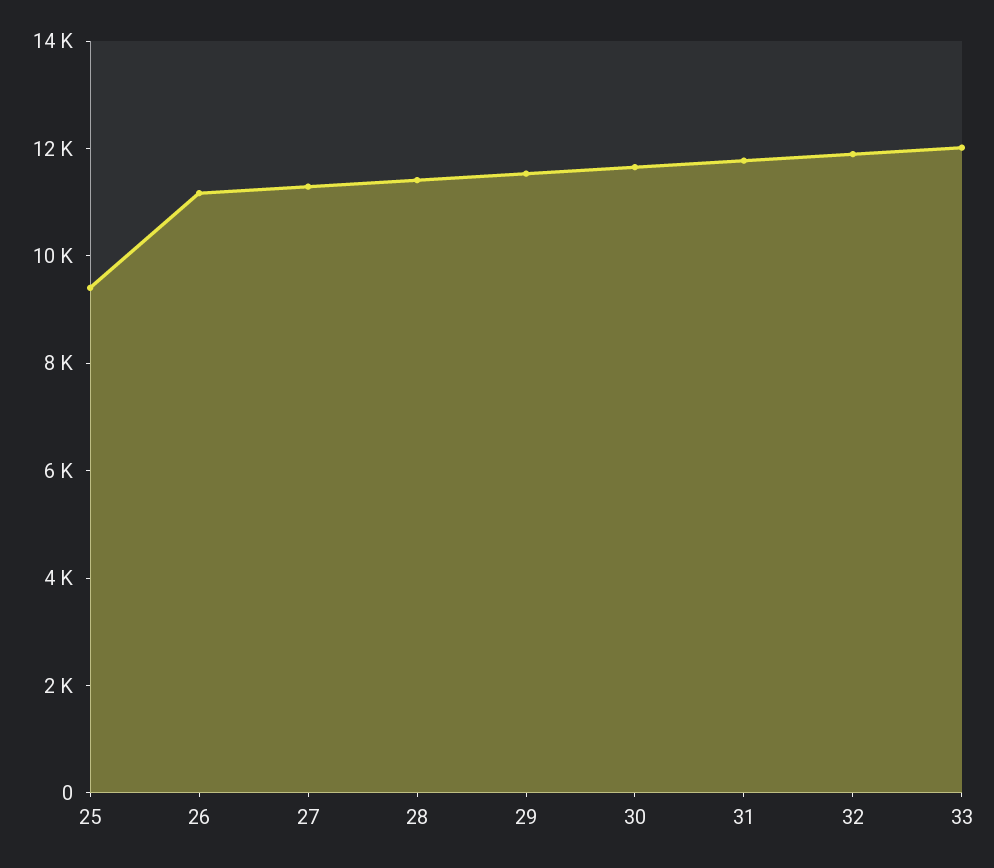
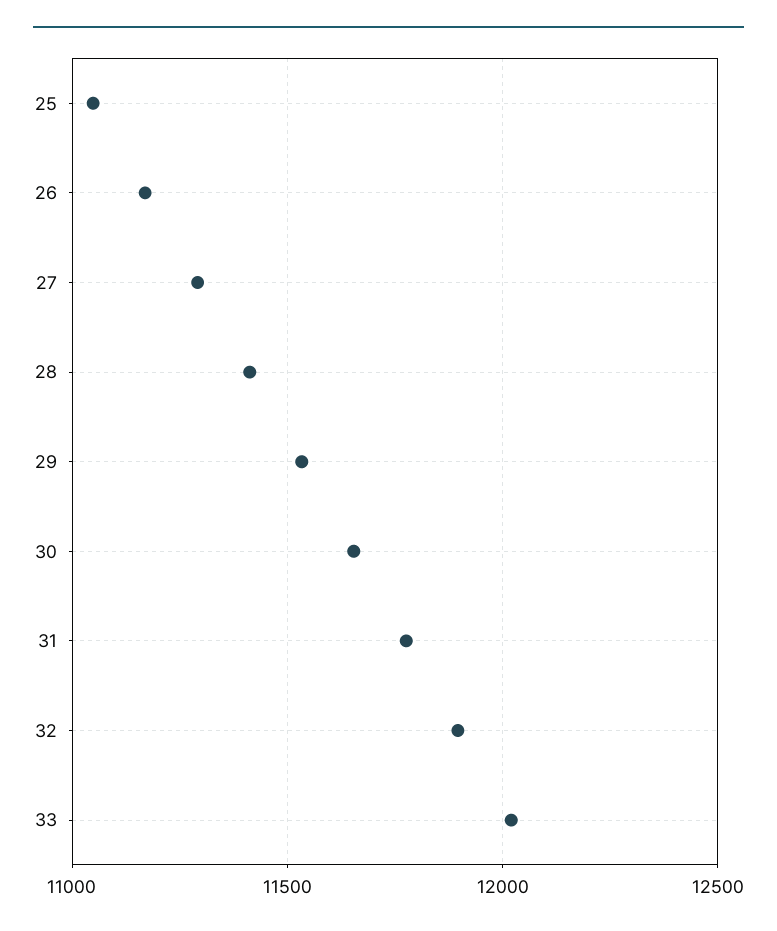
25: 9500 -> 11050

